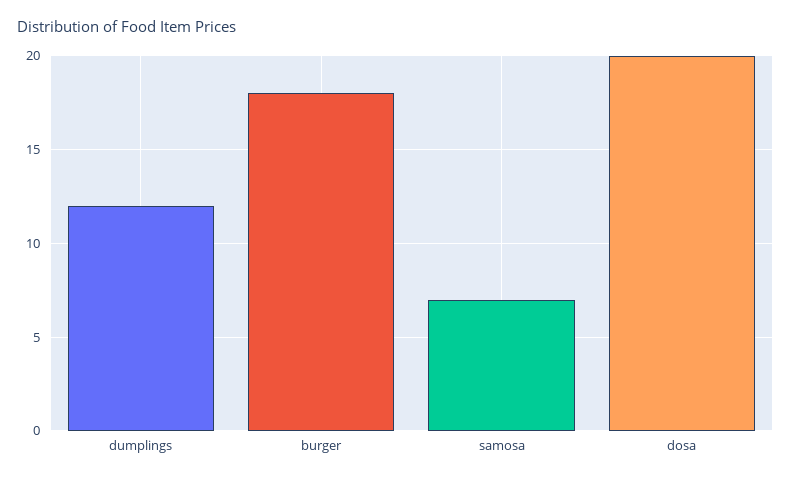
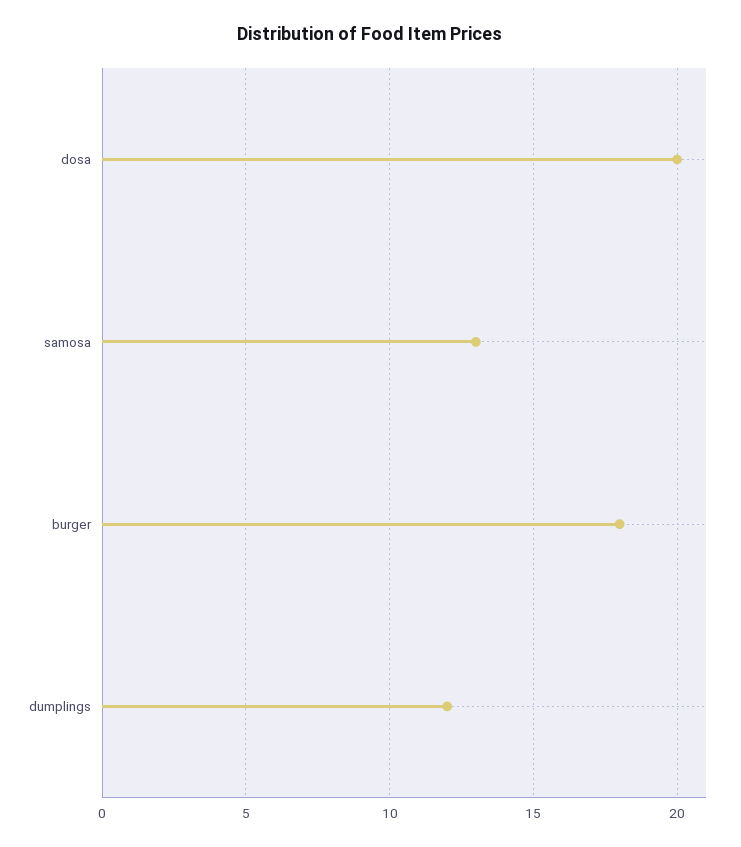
samosa: 7 -> 13

